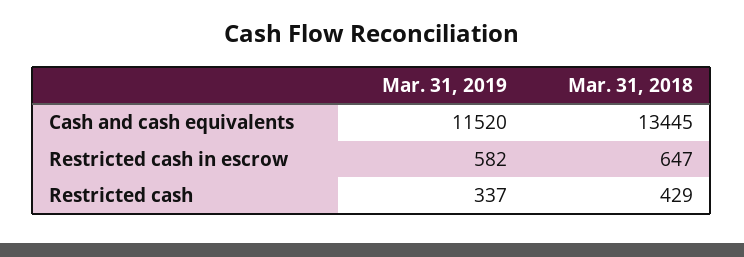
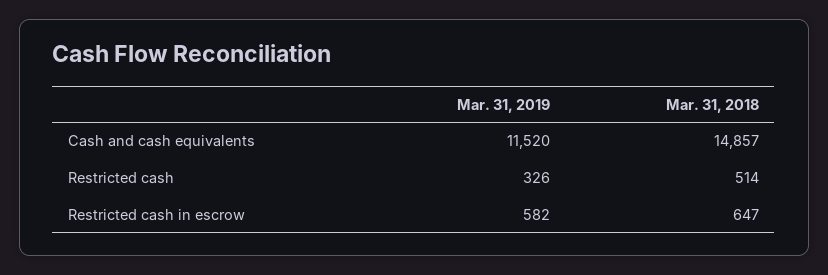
Mar. 31, 2018, Cash and cash equivalents: 13445 -> 14857
Mar. 31, 2019, Restricted cash: 337 -> 326
Mar. 31, 2018, Restricted cash: 429 -> 514

